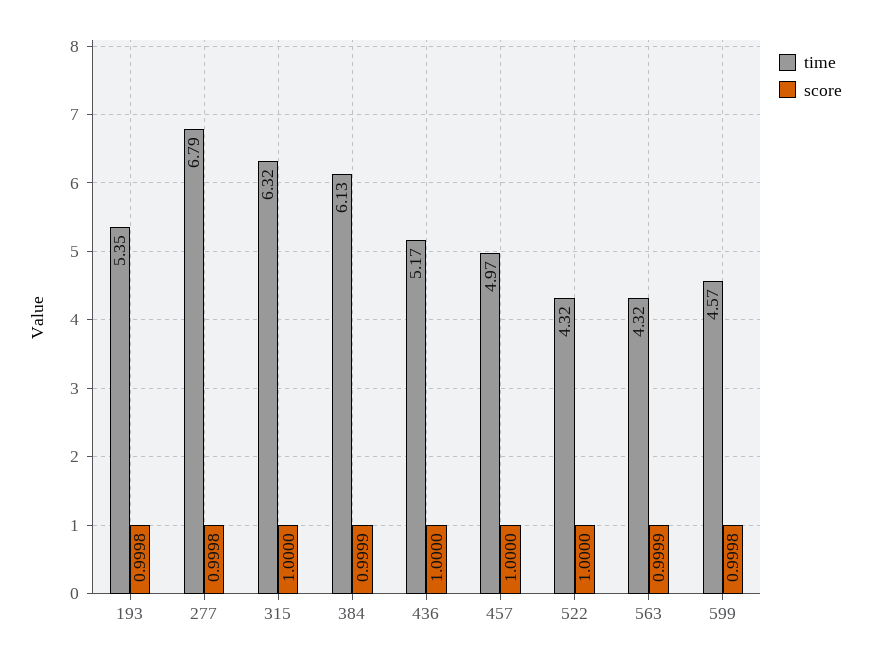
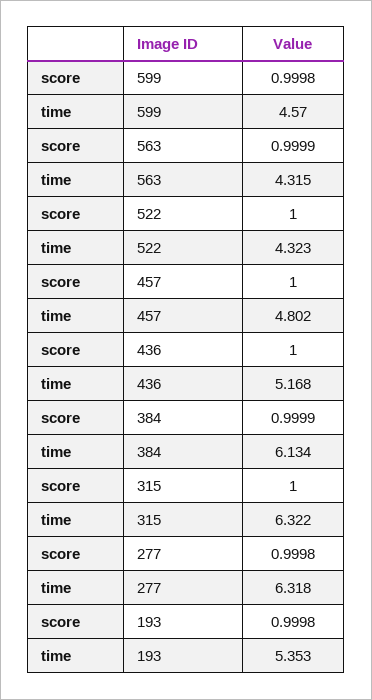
time, 277: 6.79 -> 6.318
time, 457: 4.97 -> 4.802

